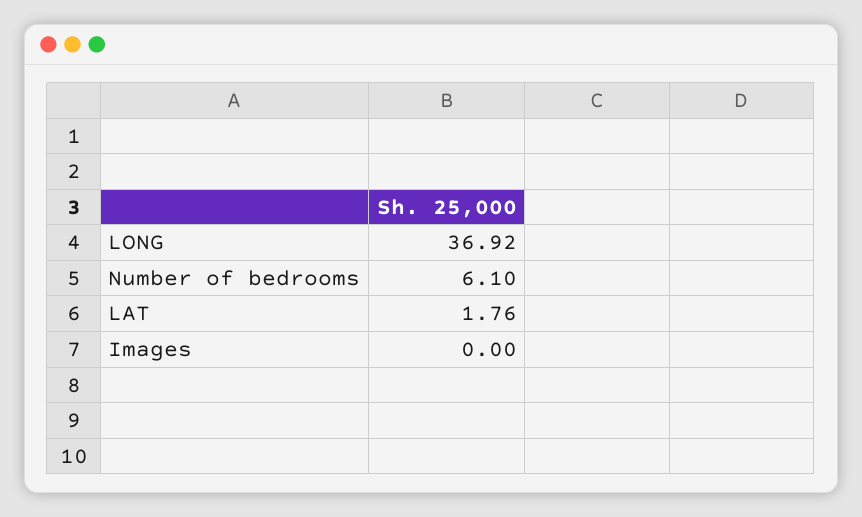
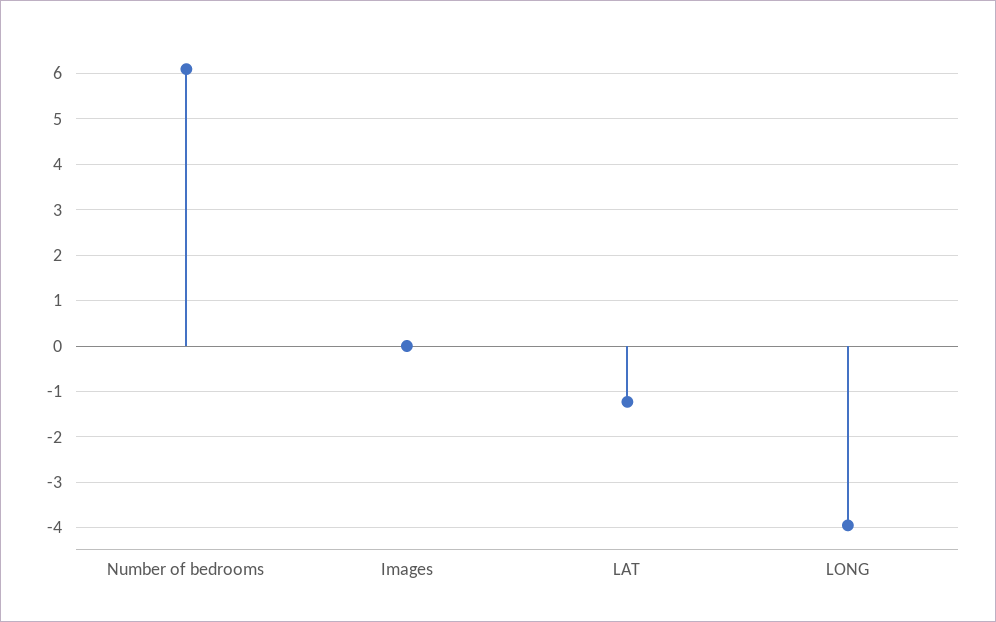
LONG: 36.92 -> -4
LAT: 1.76 -> -1.2

